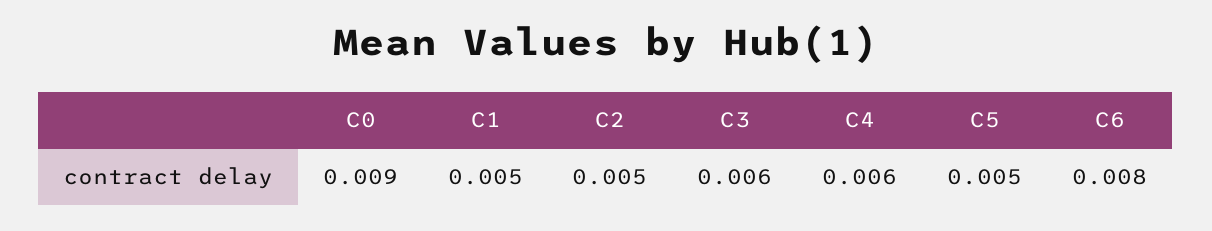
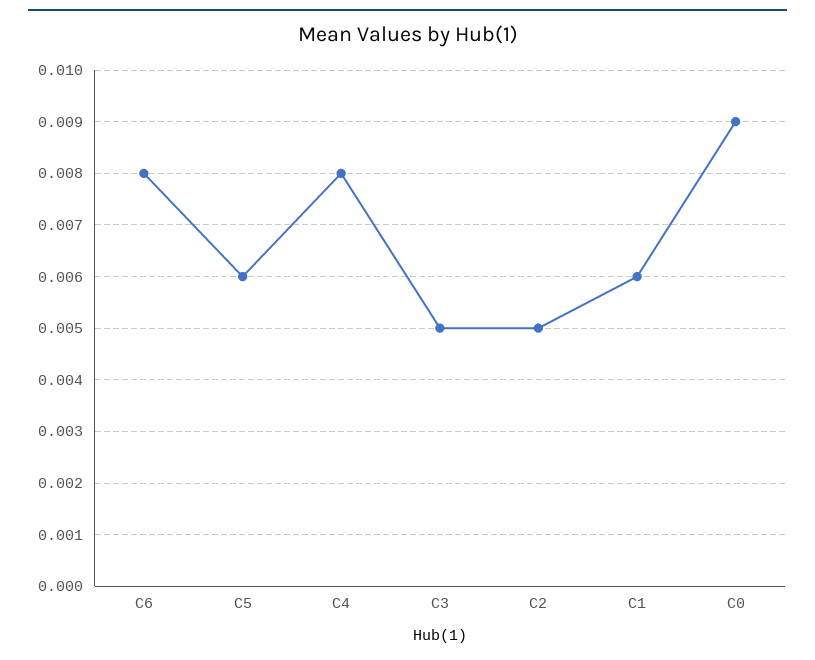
C1: 0.005 -> 0.006
C3: 0.006 -> 0.005
C4: 0.006 -> 0.008
C5: 0.005 -> 0.006

